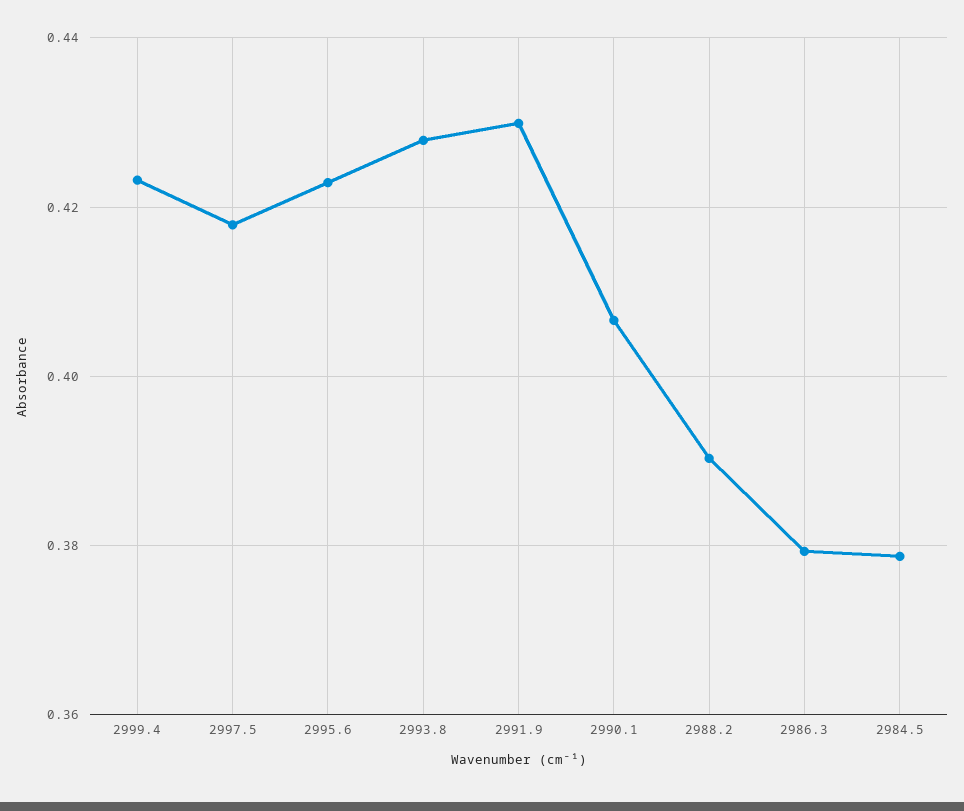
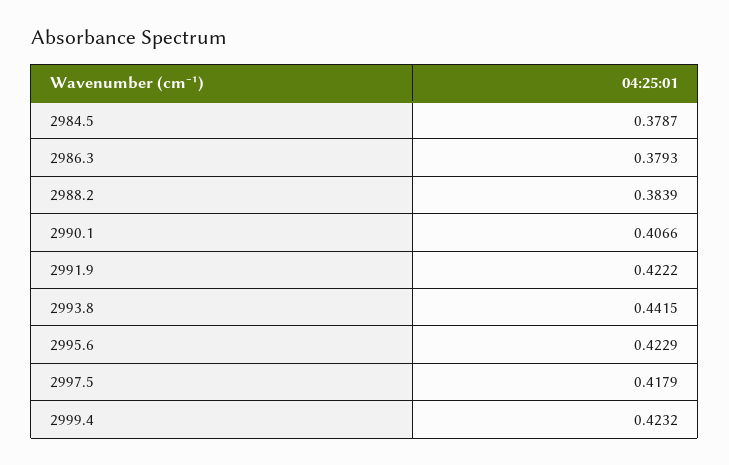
2993.8: 0.428 -> 0.4415
2991.9: 0.43 -> 0.4222
2988.2: 0.39 -> 0.3839

